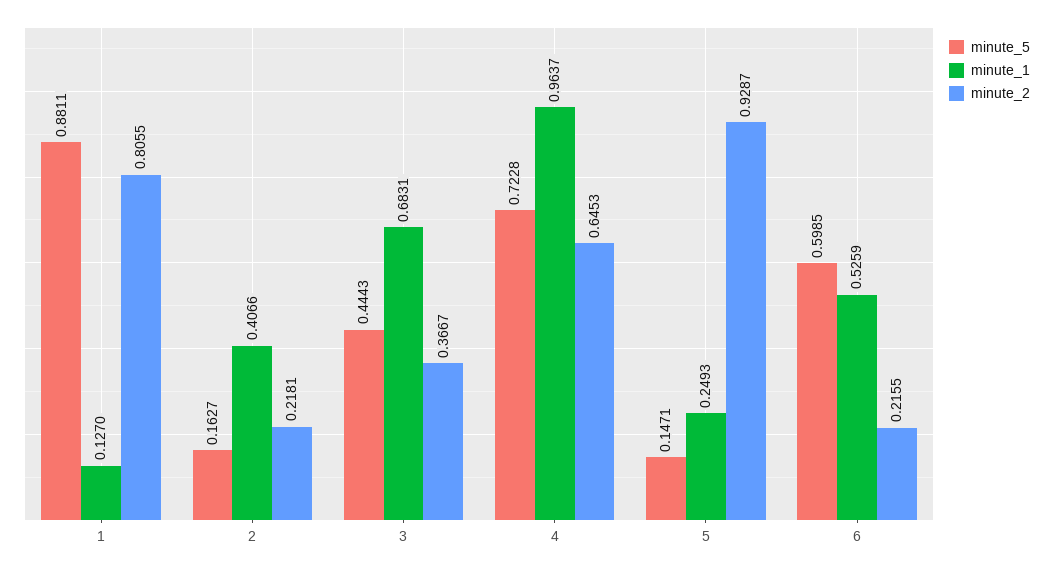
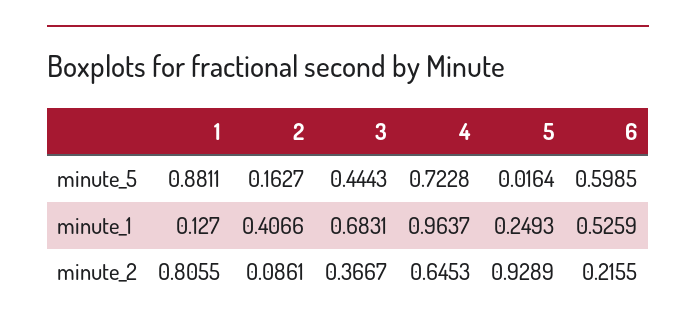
minute_2, 2: 0.2181 -> 0.0861
minute_5, 5: 0.1471 -> 0.0164
minute_2, 5: 0.9287 -> 0.9289

